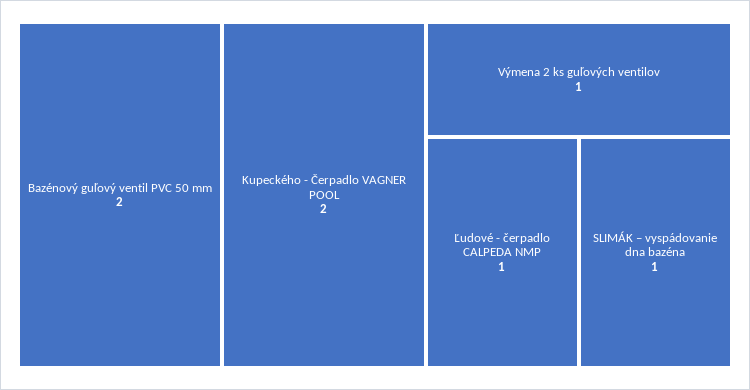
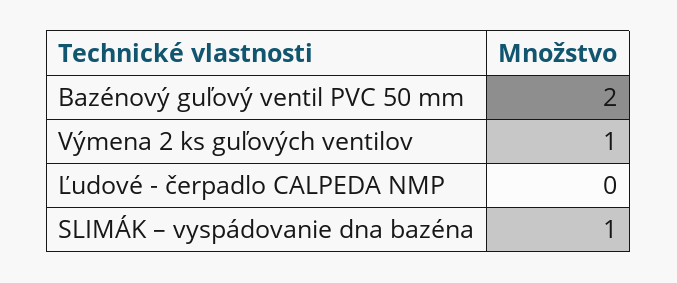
Kupeckého - Čerpadlo VAGNER POOL: 2 -> none
Ľudové - čerpadlo CALPEDA NMP: 1 -> 0

